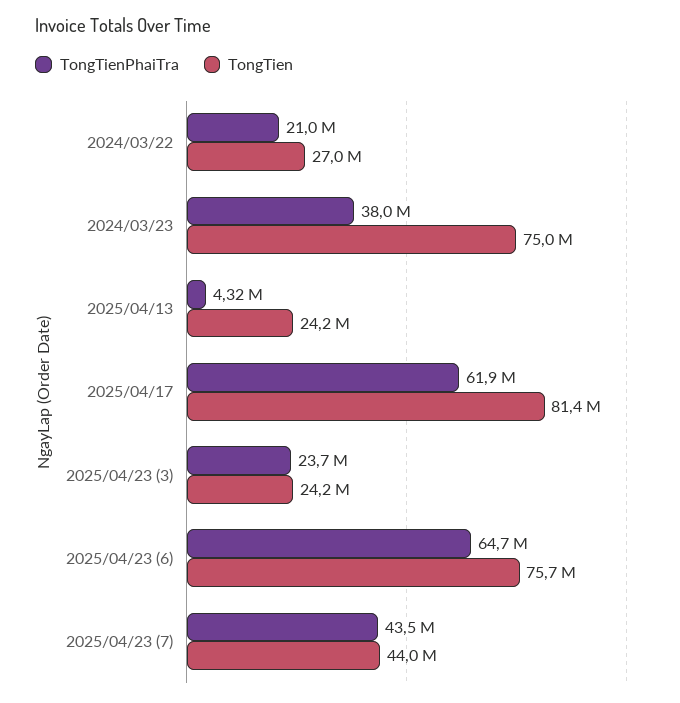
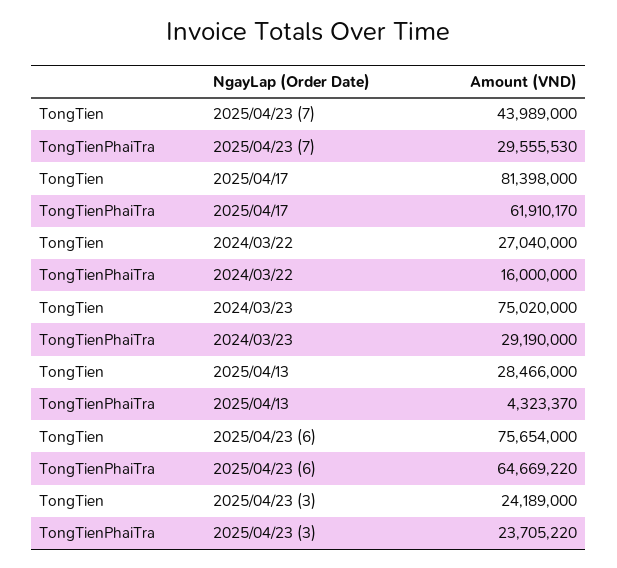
TongTienPhaiTra, 2024/03/22: 21000000 -> 16000000
TongTienPhaiTra, 2024/03/23: 38000000 -> 29190000
TongTien, 2025/04/13: 24200000 -> 28466000
TongTienPhaiTra, 2025/04/23 (7): 43500000 -> 29555530

